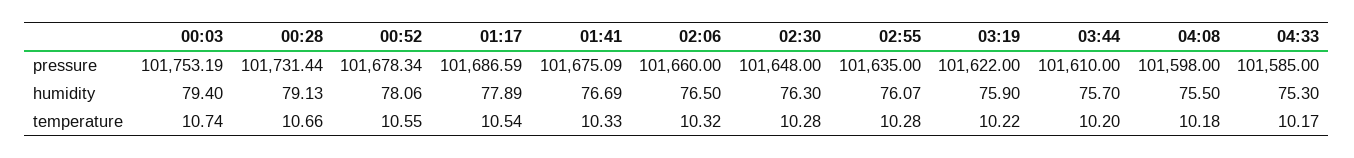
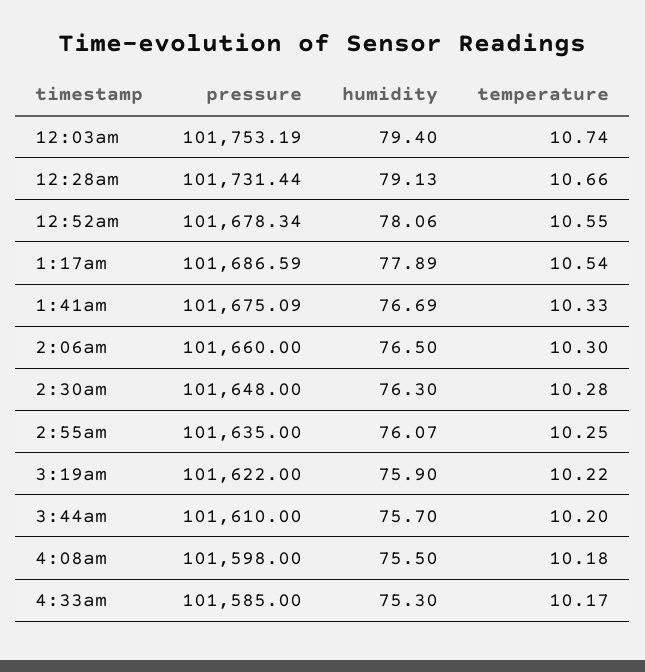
02:06, temperature: 10.32 -> 10.3
02:55, temperature: 10.28 -> 10.25

